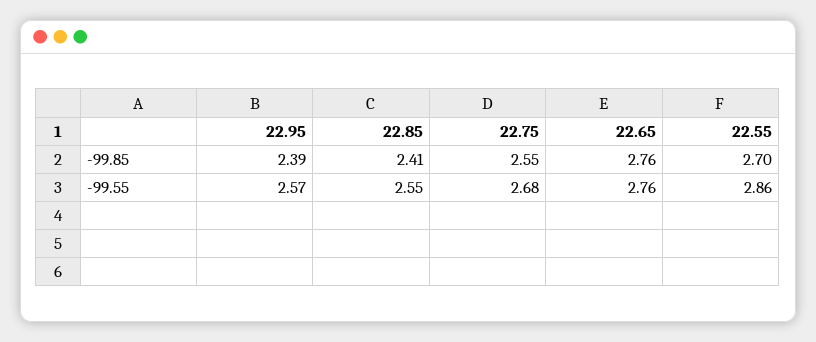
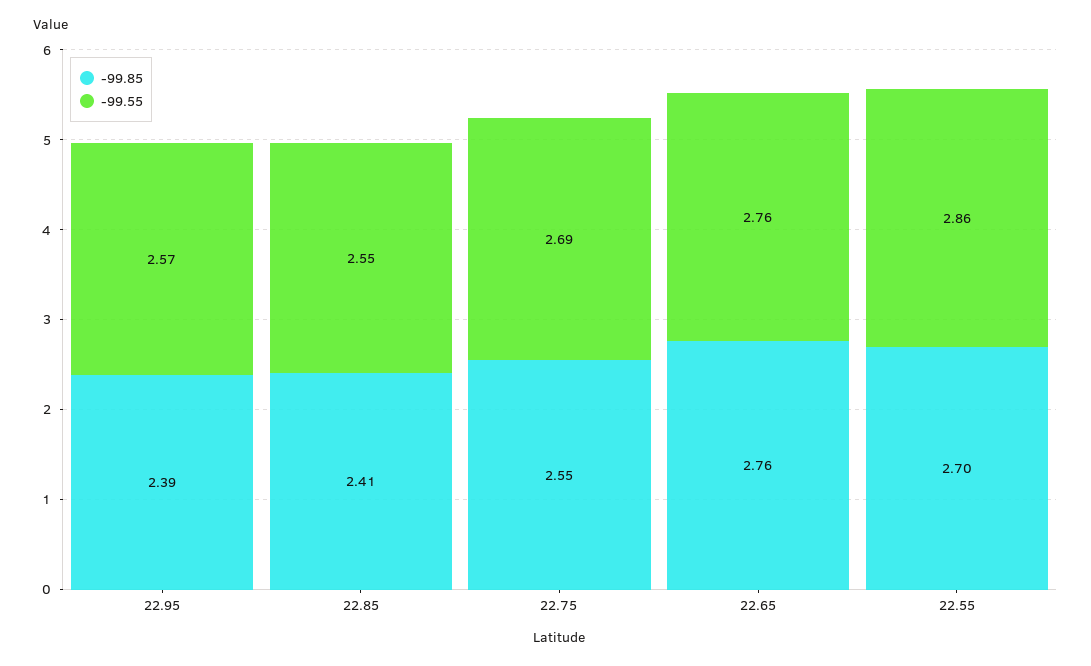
-99.55, 22.75: 2.68 -> 2.69

